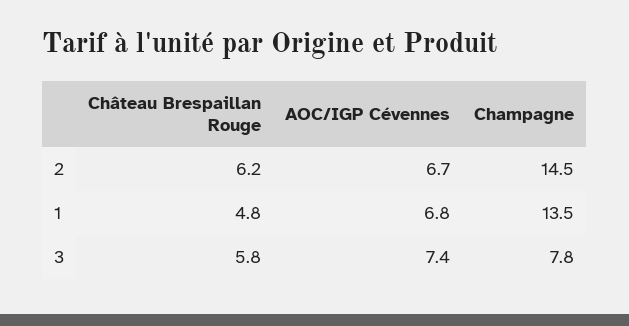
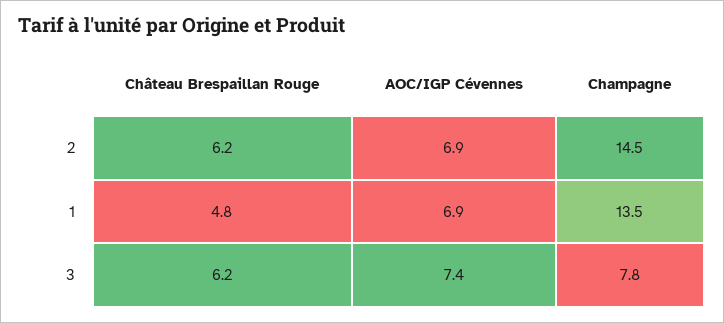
AOC/IGP Cévennes, 2: 6.7 -> 6.9
AOC/IGP Cévennes, 1: 6.8 -> 6.9
Château Brespaillan Rouge, 3: 5.8 -> 6.2

